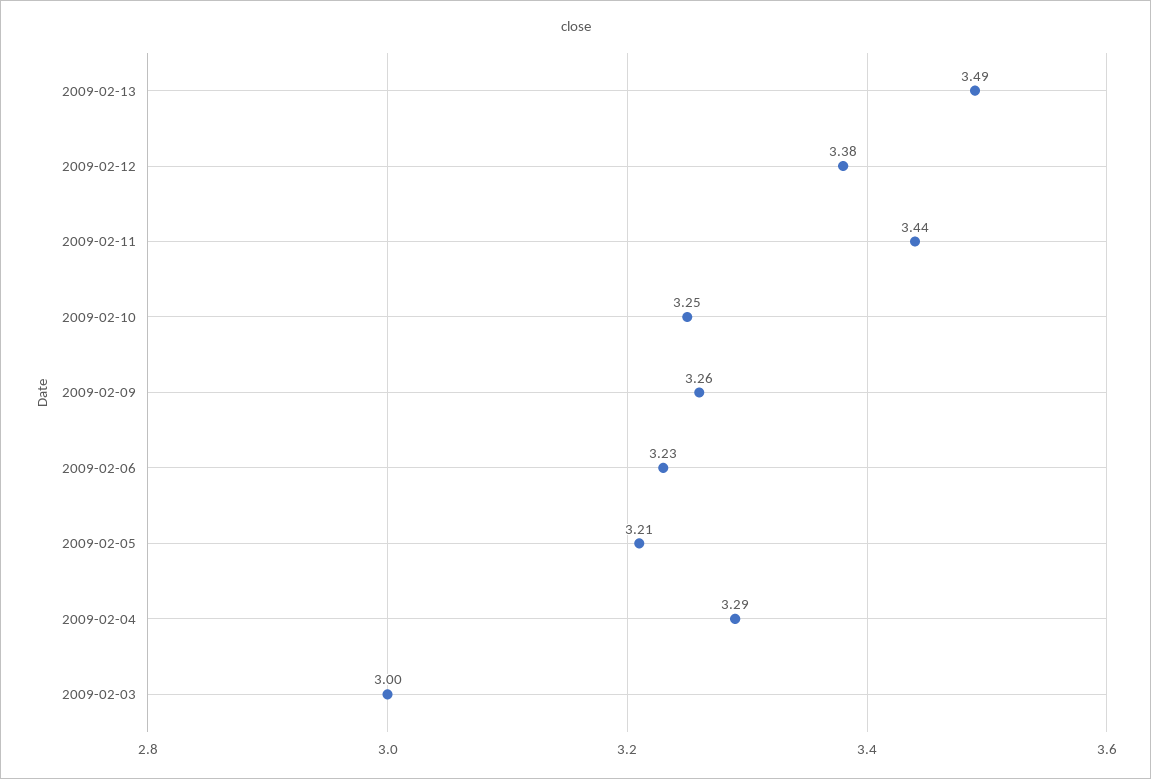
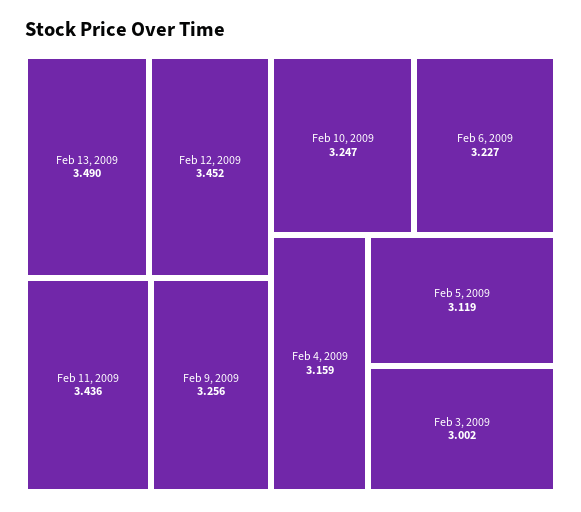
2009-02-12: 3.38 -> 3.452
2009-02-05: 3.21 -> 3.119
2009-02-04: 3.29 -> 3.159

